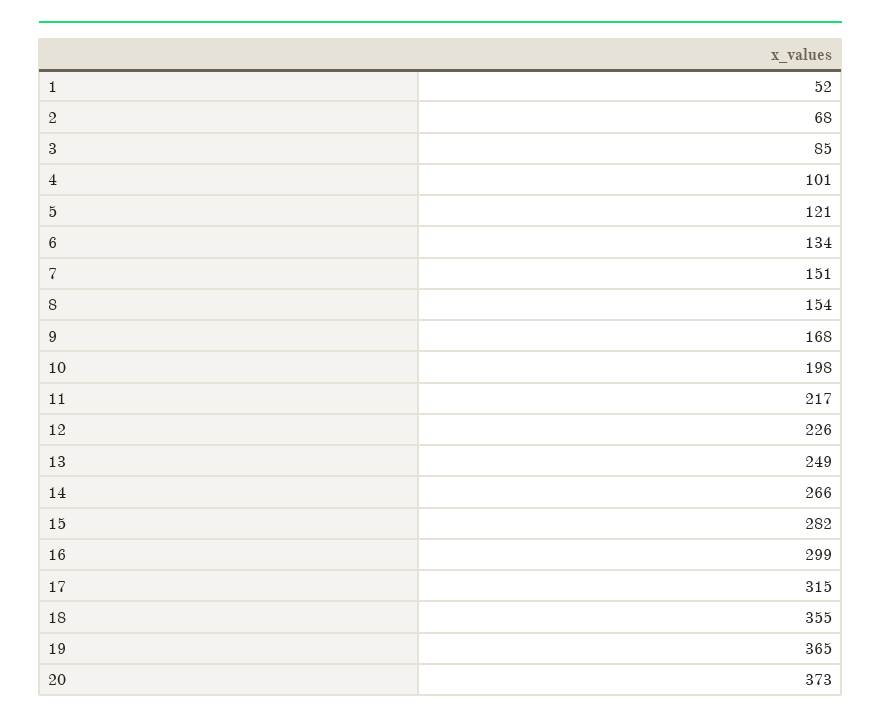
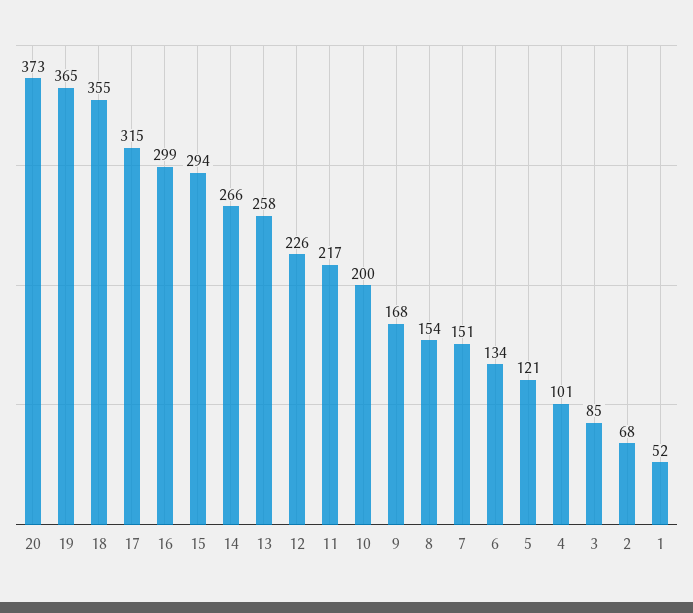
10: 198 -> 200
13: 249 -> 258
15: 282 -> 294

